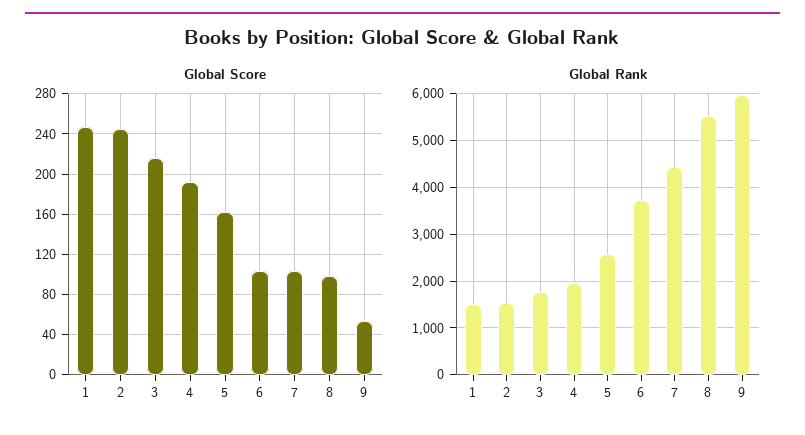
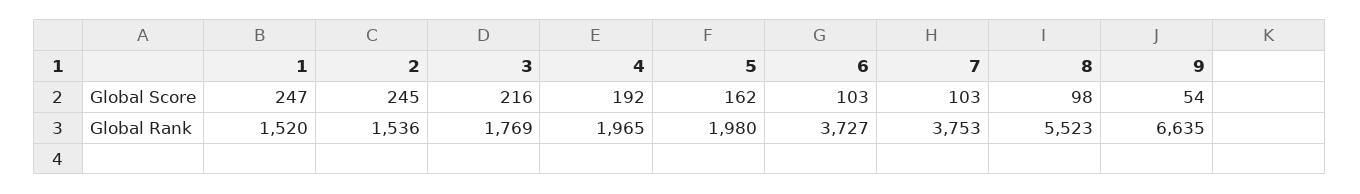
Global Rank, 5: 2600 -> 1980
Global Rank, 7: 4400 -> 3753
Global Rank, 9: 6000 -> 6635

